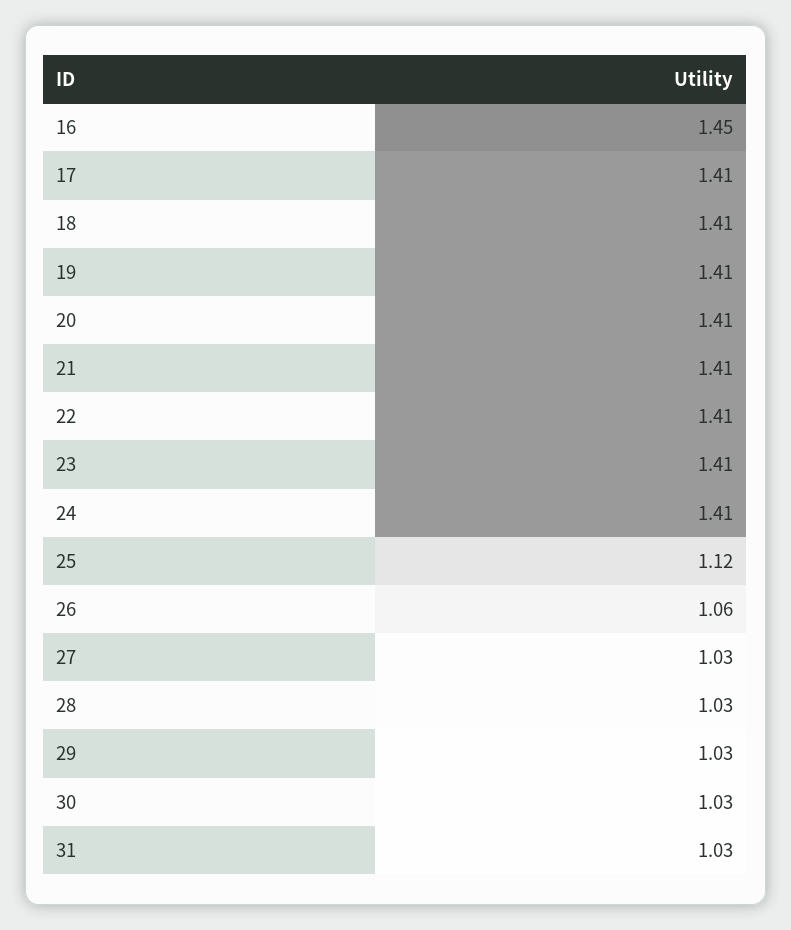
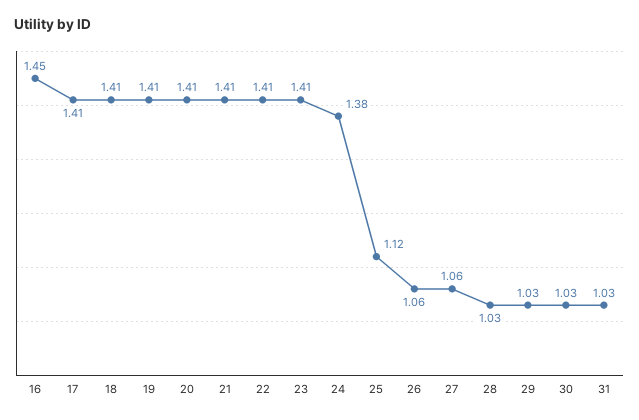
24: 1.41 -> 1.38
27: 1.03 -> 1.06

